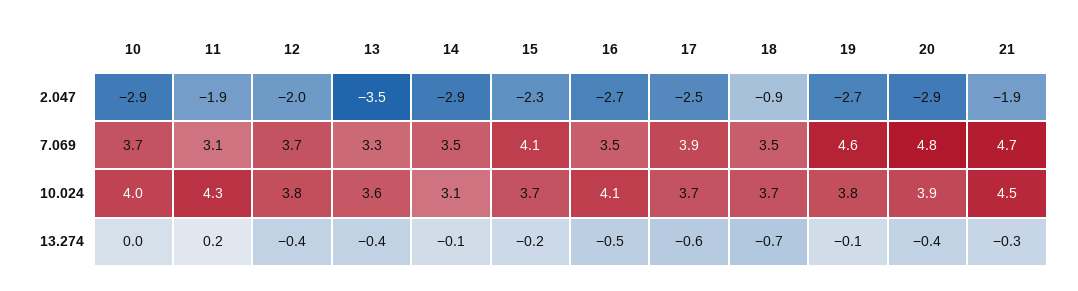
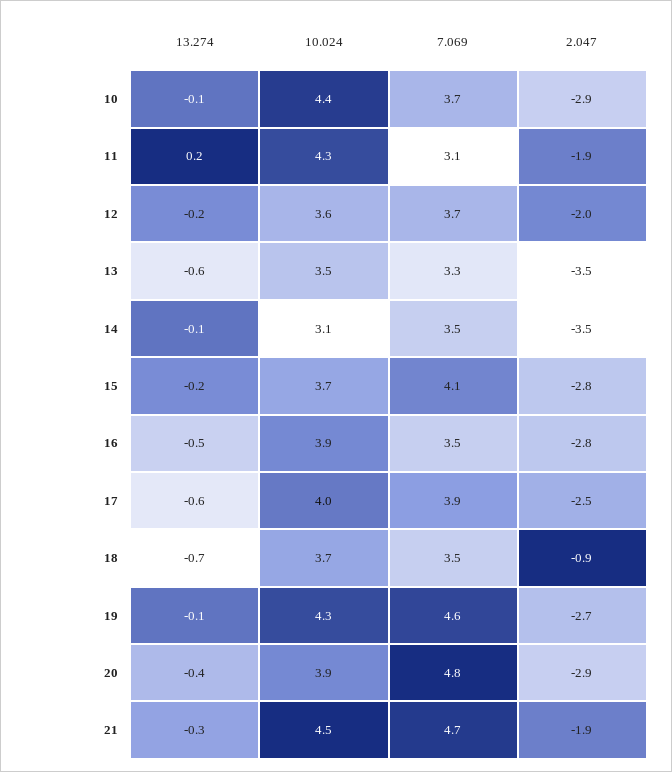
14, 2.047: -2.9 -> -3.5
15, 2.047: -2.3 -> -2.8
16, 2.047: -2.7 -> -2.8
10, 10.024: 4 -> 4.4
12, 10.024: 3.8 -> 3.6
13, 10.024: 3.6 -> 3.5
16, 10.024: 4.1 -> 3.9
17, 10.024: 3.7 -> 4
19, 10.024: 3.8 -> 4.3
10, 13.274: 0 -> -0.1
12, 13.274: -0.4 -> -0.2
13, 13.274: -0.4 -> -0.6

